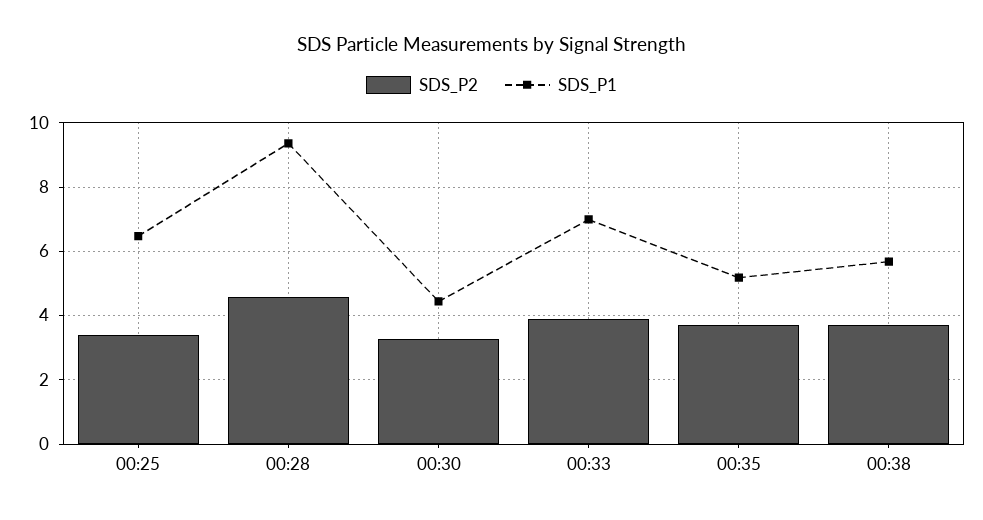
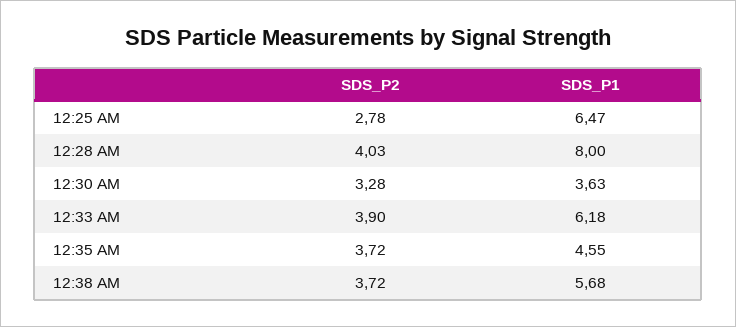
SDS_P2, 00:25: 3.4 -> 2.78
SDS_P2, 00:28: 4.6 -> 4.03
SDS_P1, 00:28: 9.4 -> 8
SDS_P1, 00:30: 4.4 -> 3.63
SDS_P1, 00:33: 7 -> 6.18
SDS_P1, 00:35: 5.2 -> 4.55

